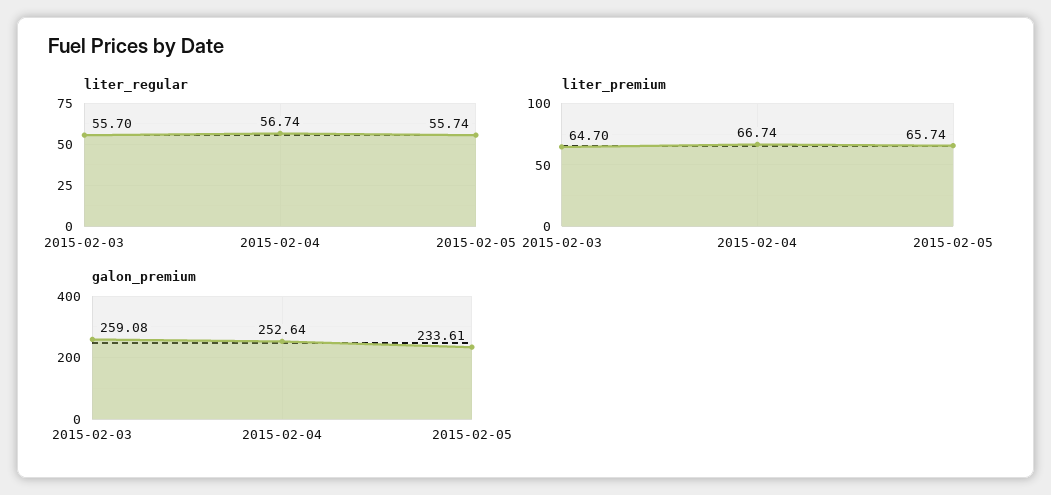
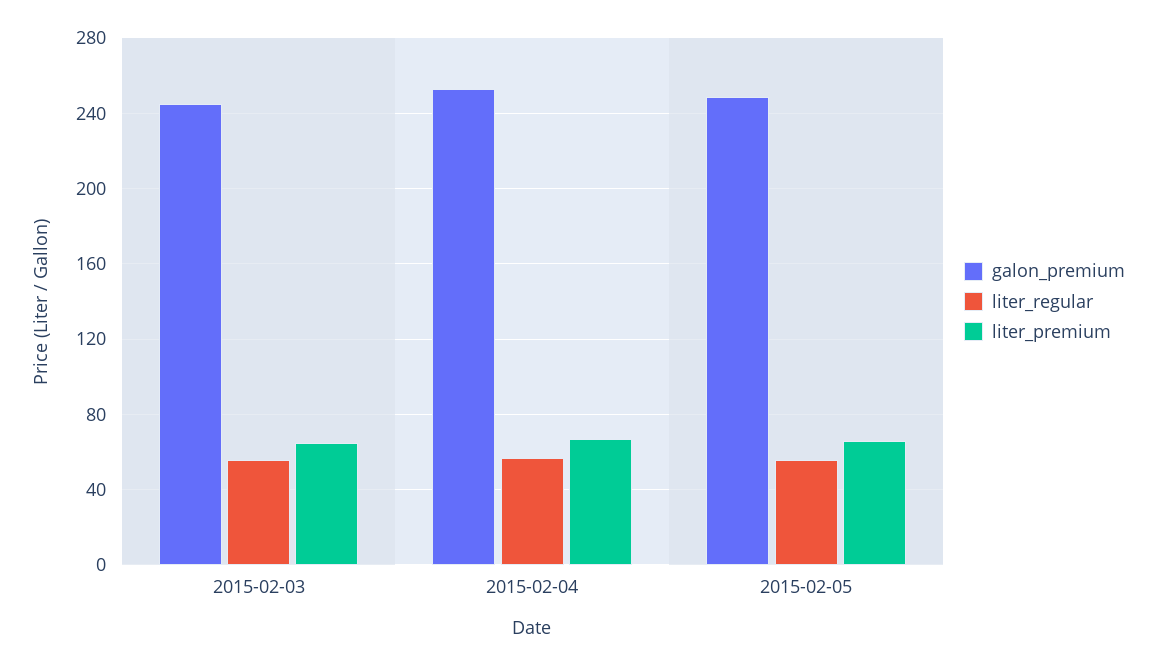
galon_premium, 2015-02-03: 259.08 -> 245
galon_premium, 2015-02-05: 233.61 -> 250

